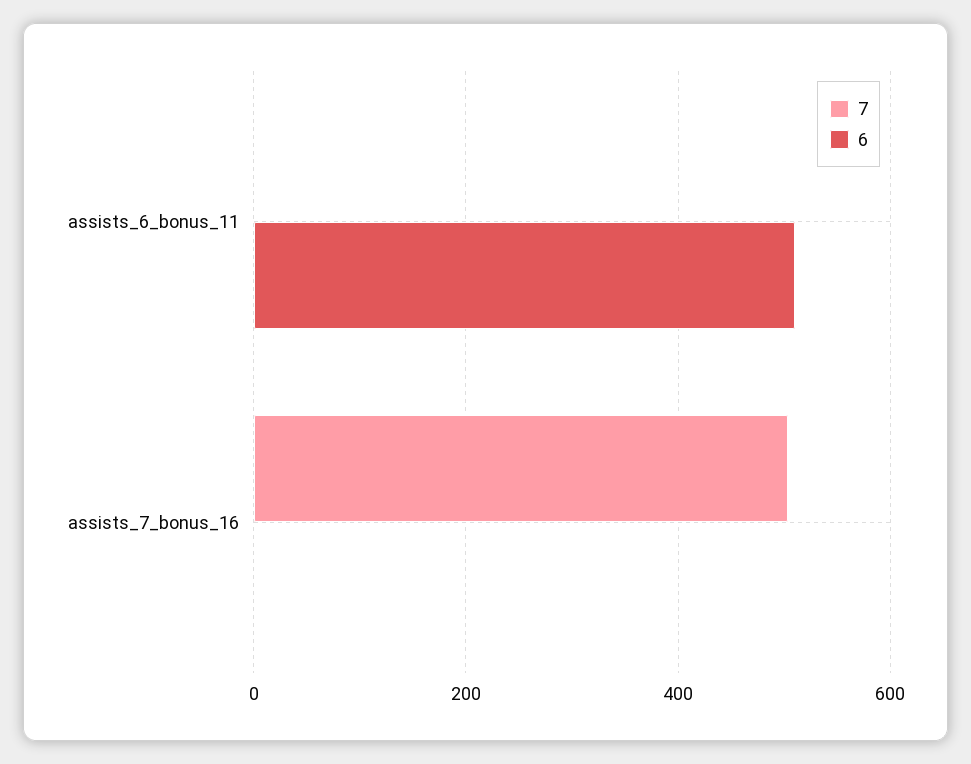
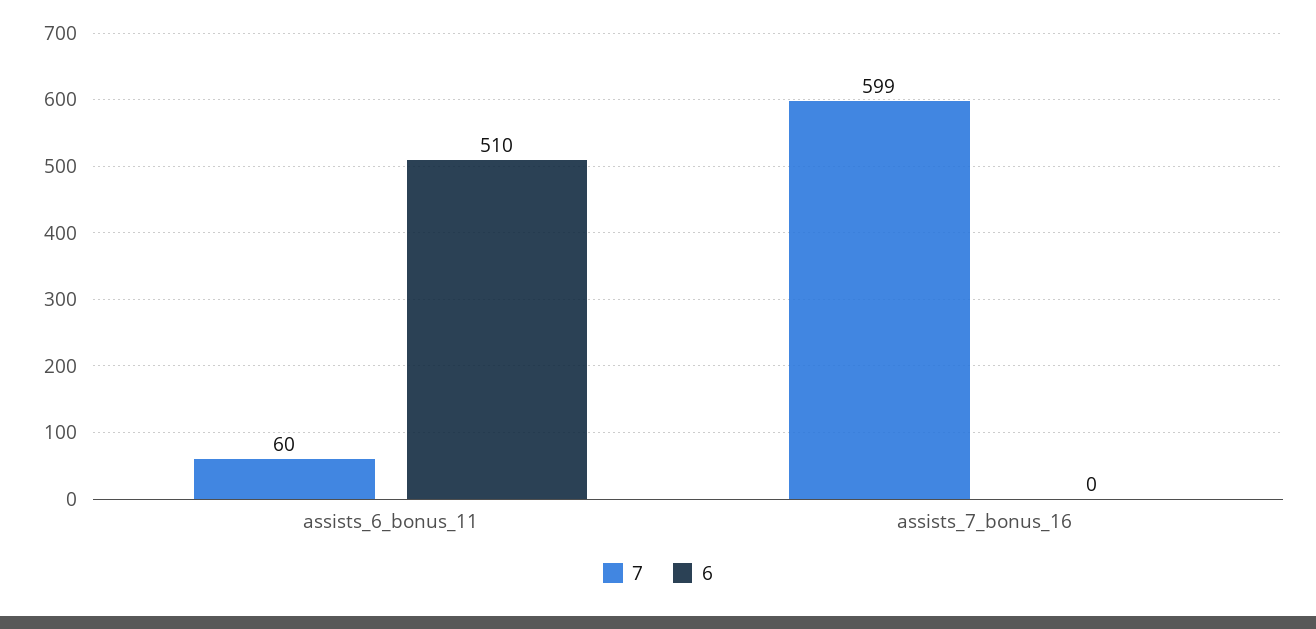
7, assists_6_bonus_11: 0 -> 60
7, assists_7_bonus_16: 500 -> 599

